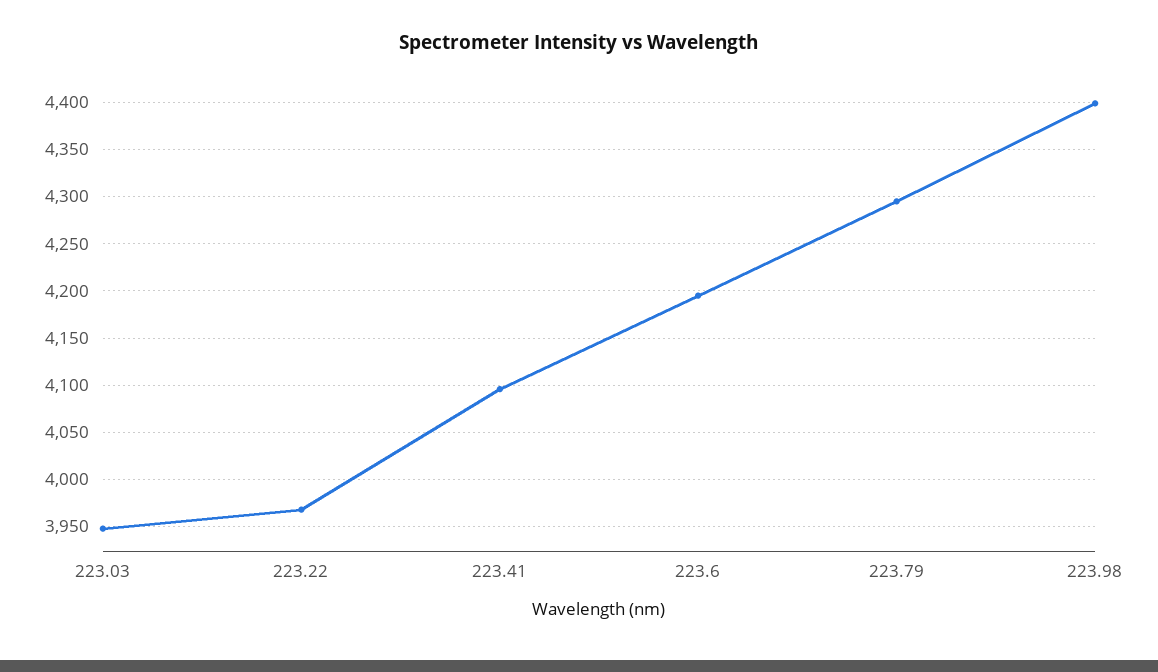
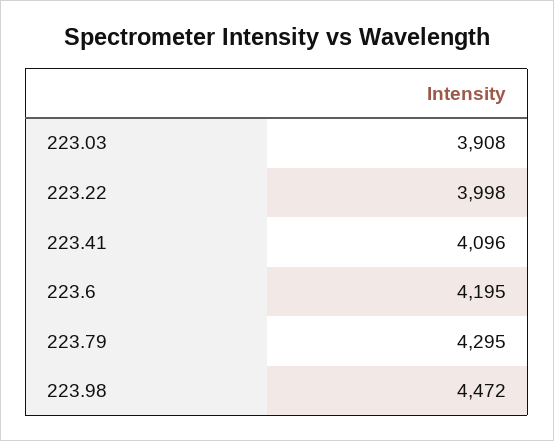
223.03: 3950 -> 3908
223.22: 3970 -> 3998
223.98: 4400 -> 4472

